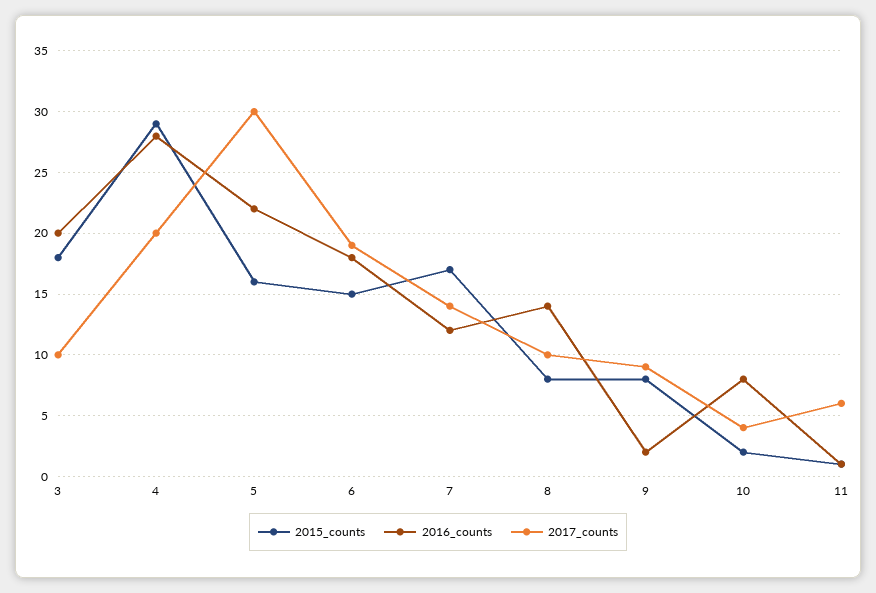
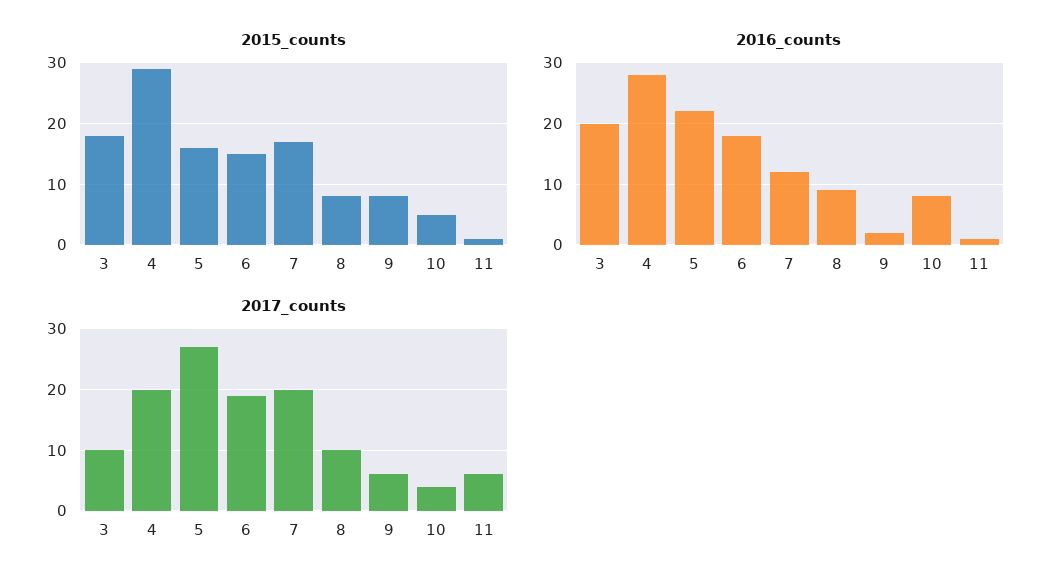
2017_counts, 5: 30 -> 27
2017_counts, 7: 14 -> 20
2016_counts, 8: 14 -> 9
2017_counts, 9: 9 -> 6
2015_counts, 10: 2 -> 5

